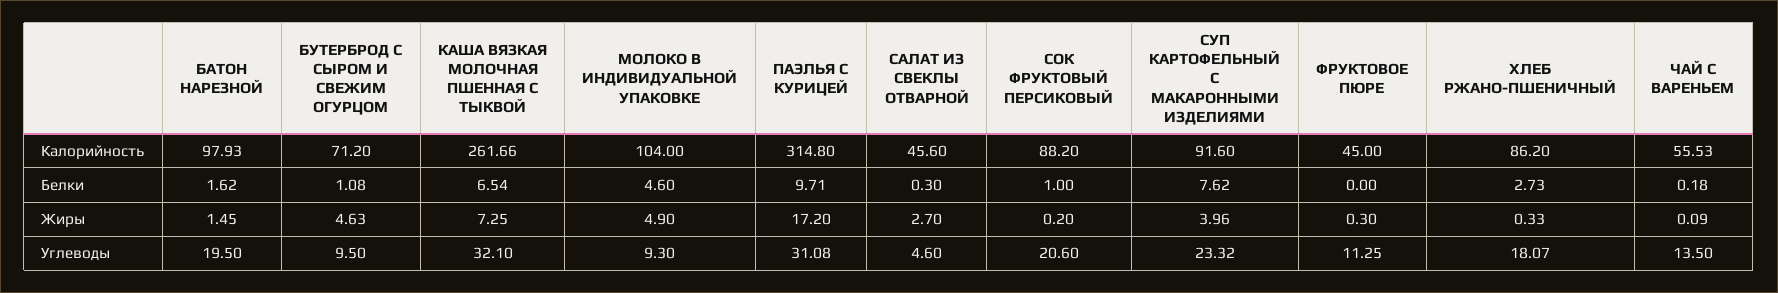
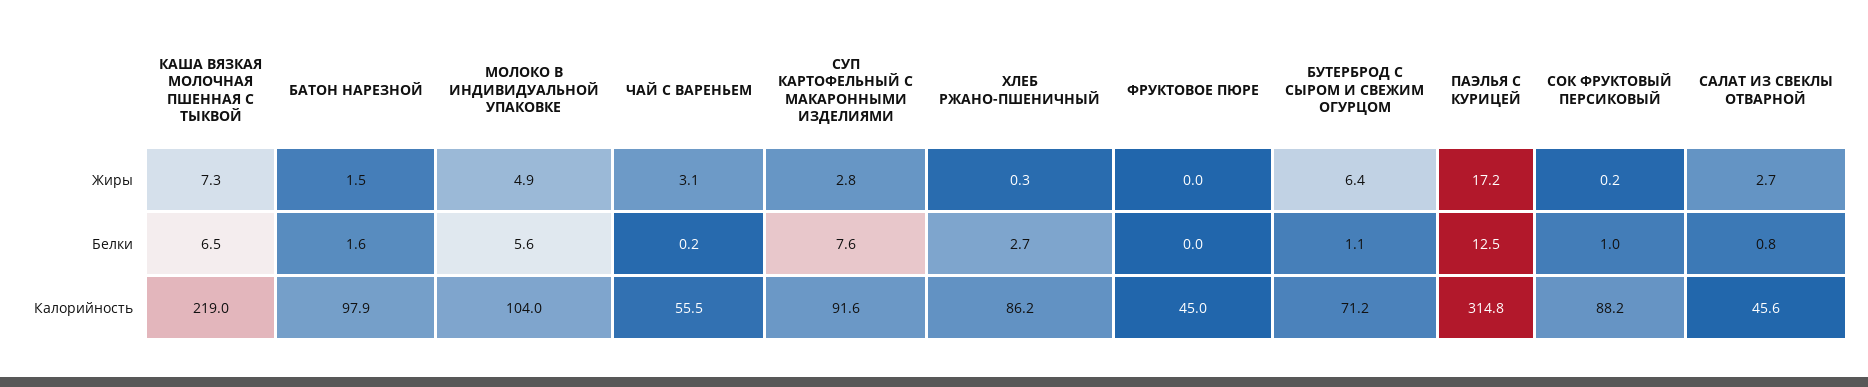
КАША ВЯЗКАЯ МОЛОЧНАЯ ПШЕННАЯ С ТЫКВОЙ, Калорийность: 261.66 -> 219
МОЛОКО В ИНДИВИДУАЛЬНОЙ УПАКОВКЕ, Белки: 4.6 -> 5.6
ПАЭЛЬЯ С КУРИЦЕЙ, Белки: 9.71 -> 12.5
САЛАТ ИЗ СВЕКЛЫ ОТВАРНОЙ, Белки: 0.3 -> 0.8
БУТЕРБРОД С СЫРОМ И СВЕЖИМ ОГУРЦОМ, Жиры: 4.63 -> 6.4
СУП КАРТОФЕЛЬНЫЙ С МАКАРОННЫМИ ИЗДЕЛИЯМИ, Жиры: 3.96 -> 2.8
ФРУКТОВОЕ ПЮРЕ, Жиры: 0.3 -> 0
ЧАЙ С ВАРЕНЬЕМ, Жиры: 0.09 -> 3.1
БАТОН НАРЕЗНОЙ, Углеводы: 19.5 -> none
БУТЕРБРОД С СЫРОМ И СВЕЖИМ ОГУРЦОМ, Углеводы: 9.5 -> none
КАША ВЯЗКАЯ МОЛОЧНАЯ ПШЕННАЯ С ТЫКВОЙ, Углеводы: 32.1 -> none
МОЛОКО В ИНДИВИДУАЛЬНОЙ УПАКОВКЕ, Углеводы: 9.3 -> none
ПАЭЛЬЯ С КУРИЦЕЙ, Углеводы: 31.08 -> none
САЛАТ ИЗ СВЕКЛЫ ОТВАРНОЙ, Углеводы: 4.6 -> none
СОК ФРУКТОВЫЙ ПЕРСИКОВЫЙ, Углеводы: 20.6 -> none
СУП КАРТОФЕЛЬНЫЙ С МАКАРОННЫМИ ИЗДЕЛИЯМИ, Углеводы: 23.32 -> none
ФРУКТОВОЕ ПЮРЕ, Углеводы: 11.25 -> none
ХЛЕБ РЖАНО-ПШЕНИЧНЫЙ, Углеводы: 18.07 -> none
ЧАЙ С ВАРЕНЬЕМ, Углеводы: 13.5 -> none

